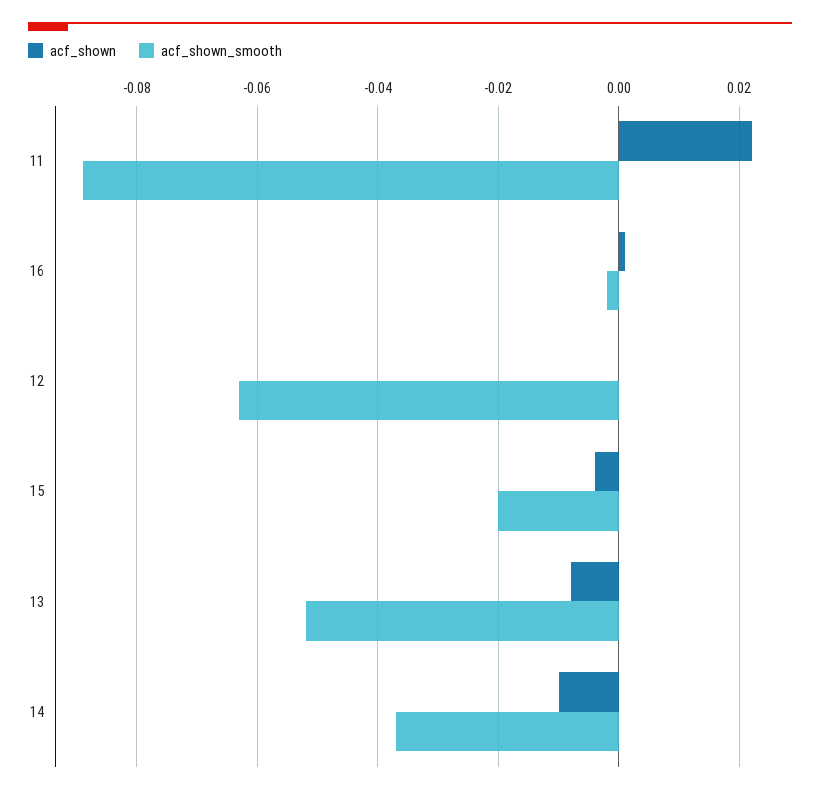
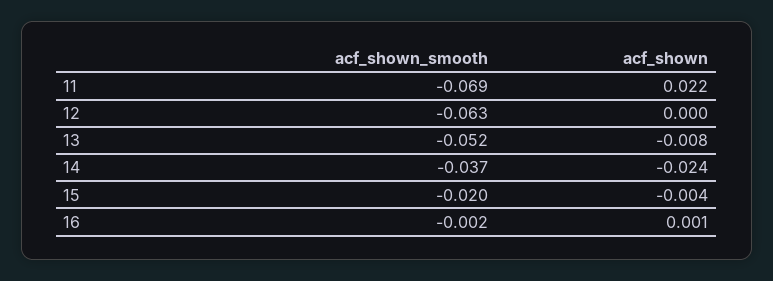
acf_shown_smooth, 11: -0.09 -> -0.069
acf_shown, 14: -0.01 -> -0.024

